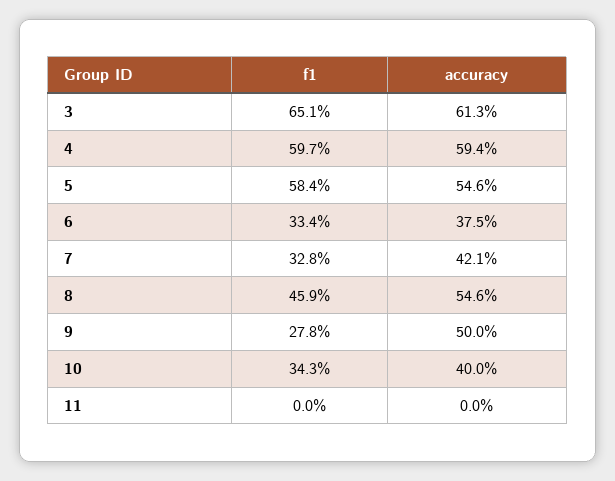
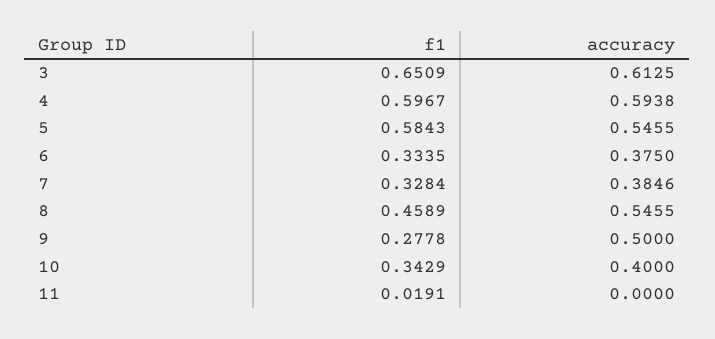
accuracy, 7: 0.421 -> 0.3846
f1, 11: 0 -> 0.0191

